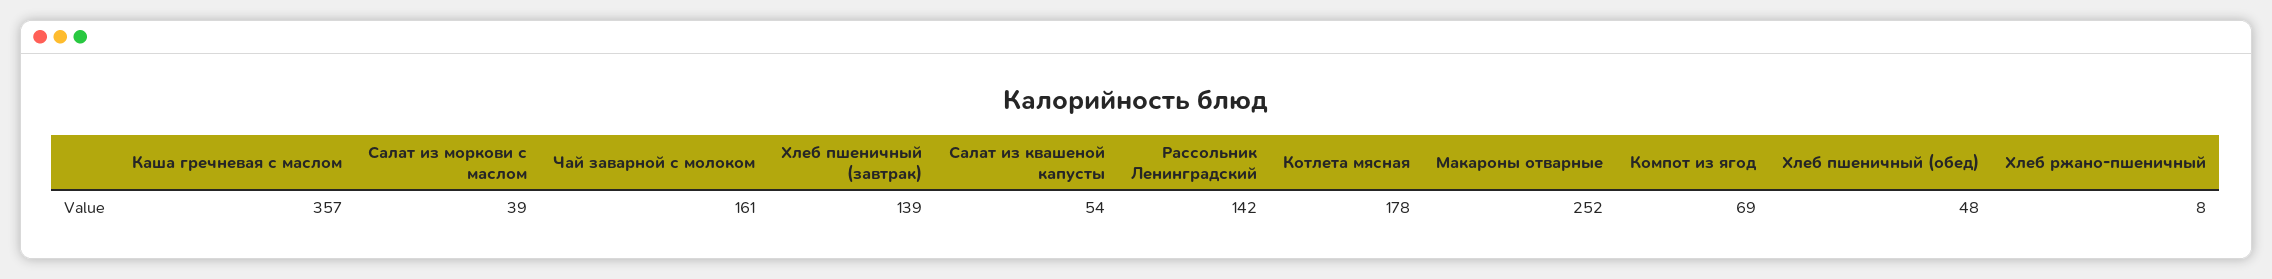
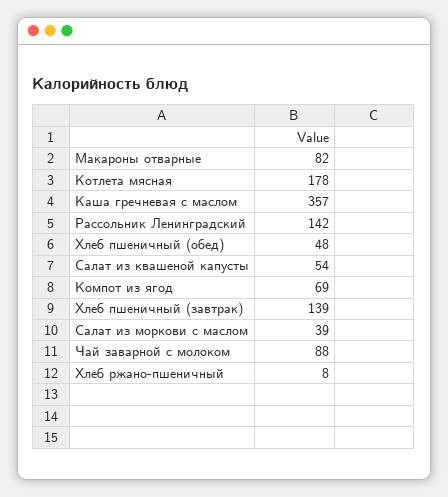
Чай заварной с молоком: 161 -> 88
Макароны отварные: 252 -> 82

